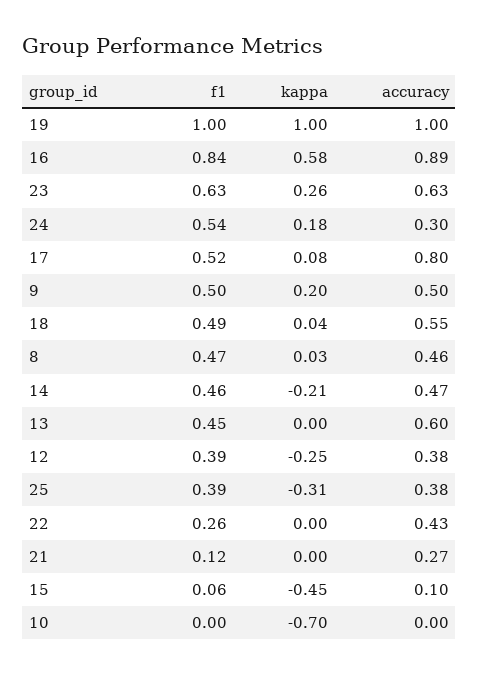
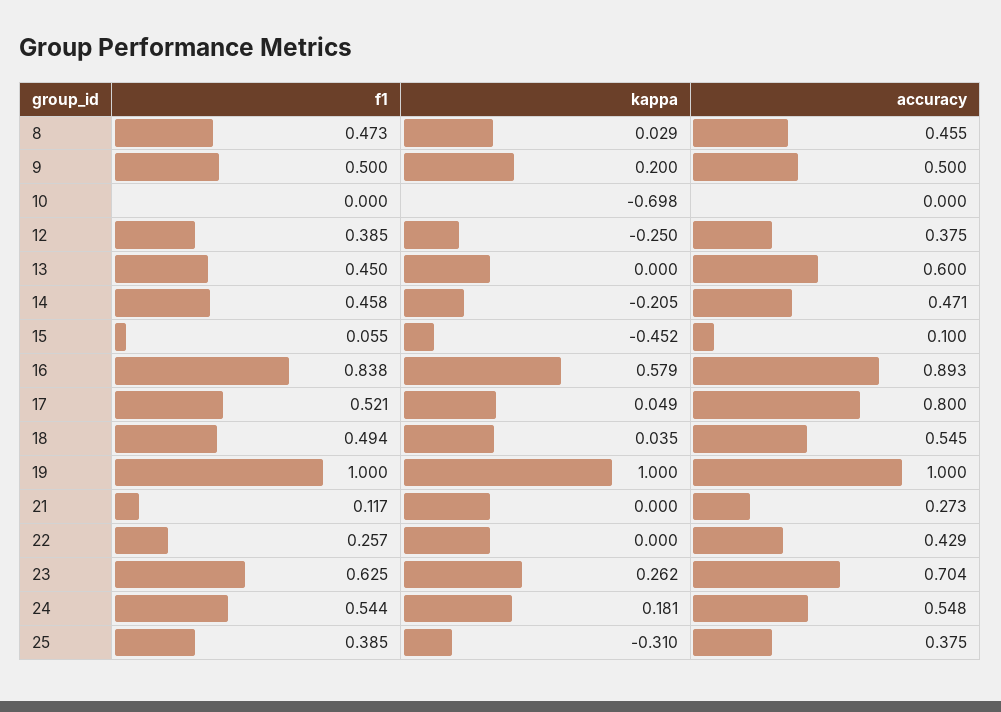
accuracy, 23: 0.63 -> 0.704
accuracy, 24: 0.3 -> 0.548
kappa, 17: 0.08 -> 0.049

